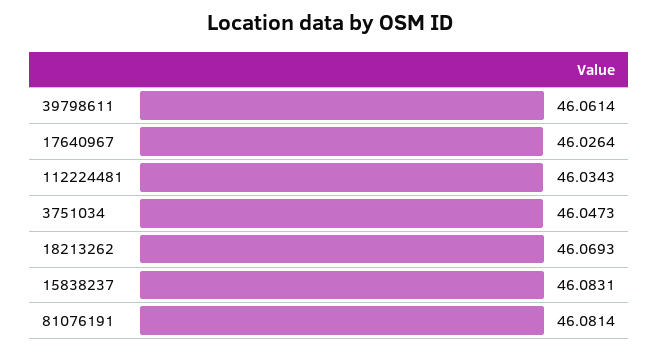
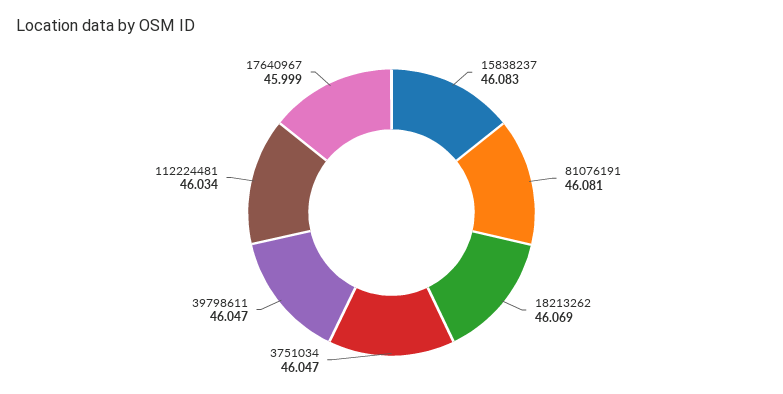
39798611: 46.0614 -> 46.047
17640967: 46.0264 -> 45.999

